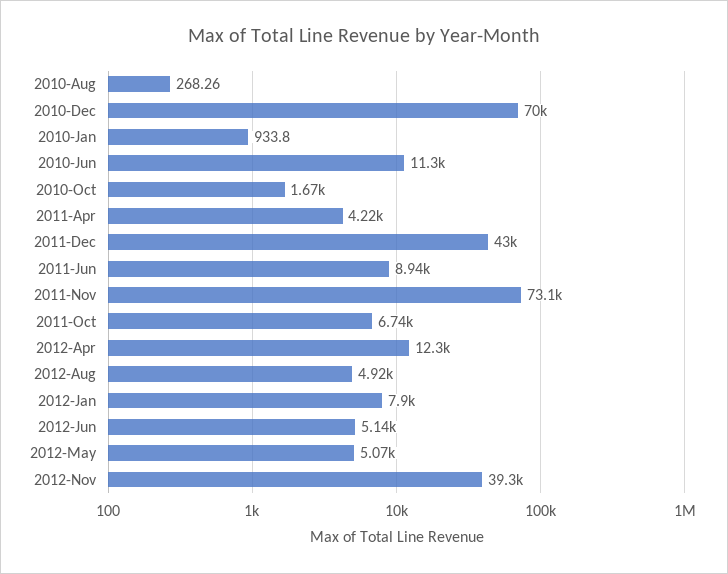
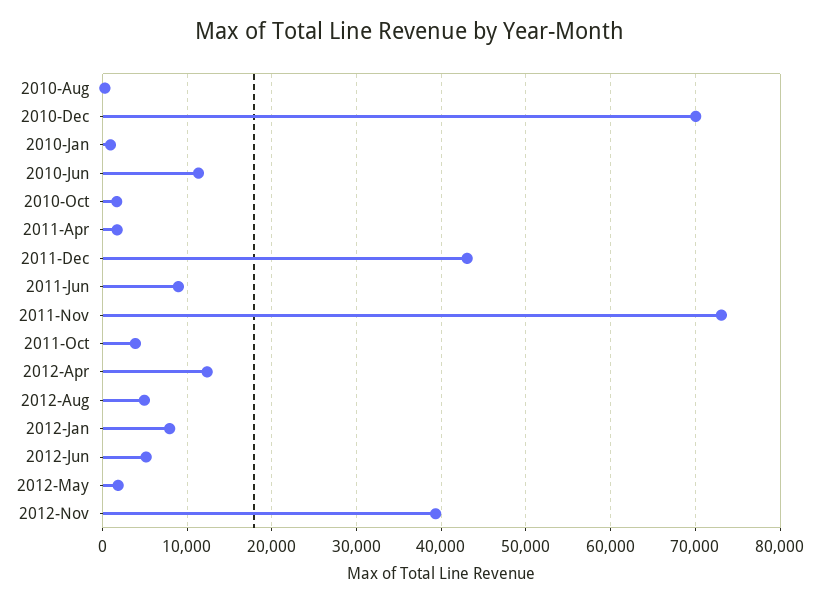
2011-Apr: 4220 -> 2000
2011-Oct: 6740 -> 4000
2012-May: 5070 -> 2000

